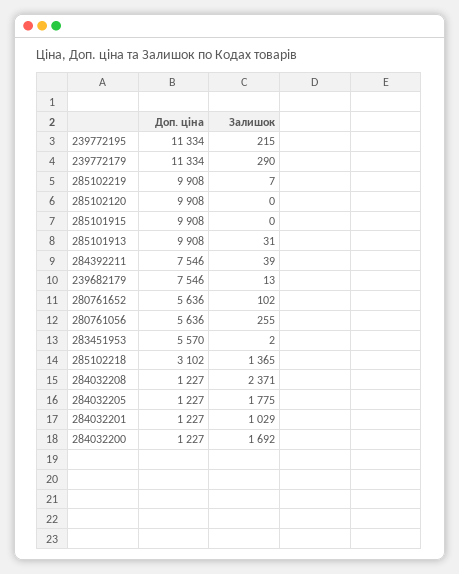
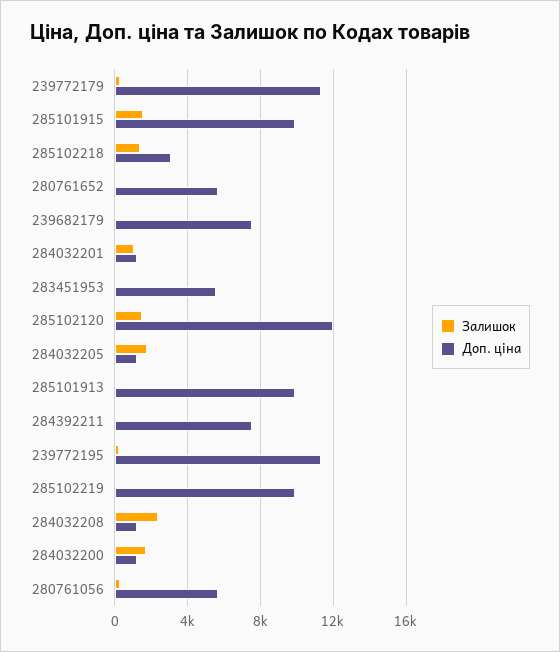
Доп. ціна, 285102120: 9908 -> 12000
Залишок, 285102120: 0 -> 1500
Залишок, 285101915: 0 -> 1500

